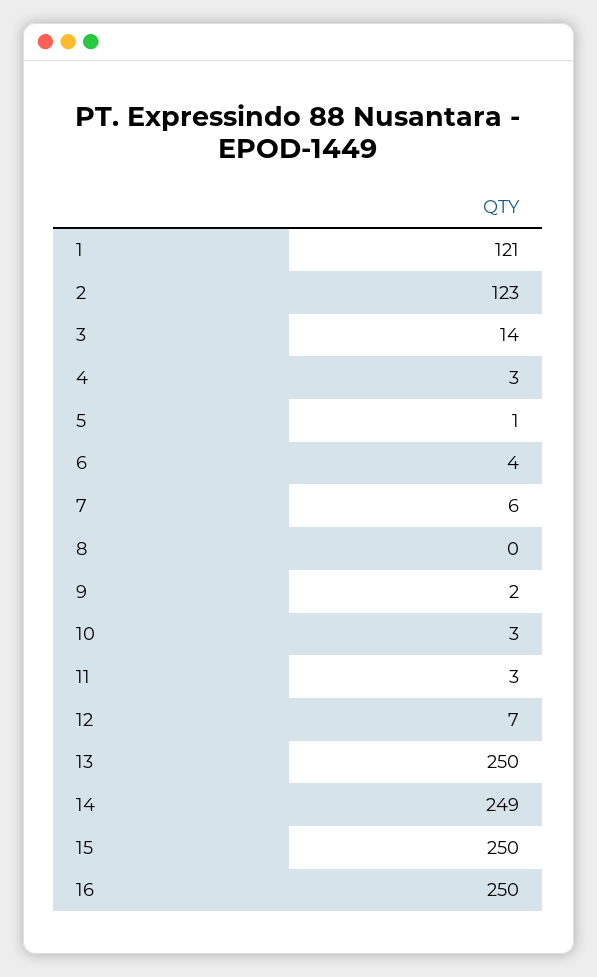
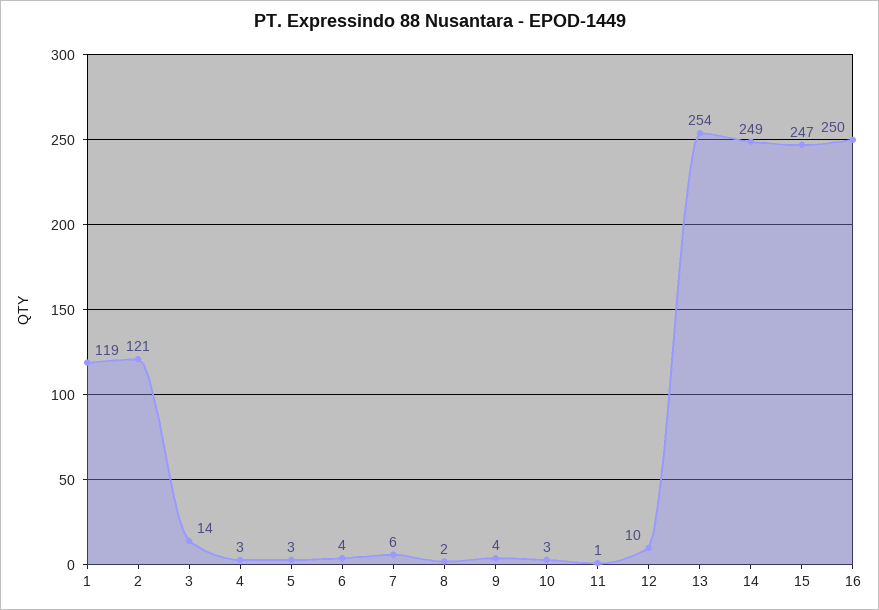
1: 121 -> 119
2: 123 -> 121
5: 1 -> 3
8: 0 -> 2
9: 2 -> 4
11: 3 -> 1
12: 7 -> 10
13: 250 -> 254
15: 250 -> 247

